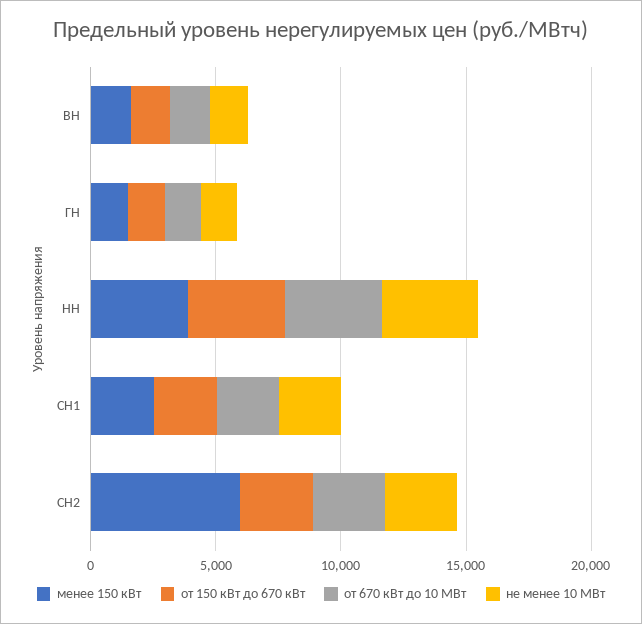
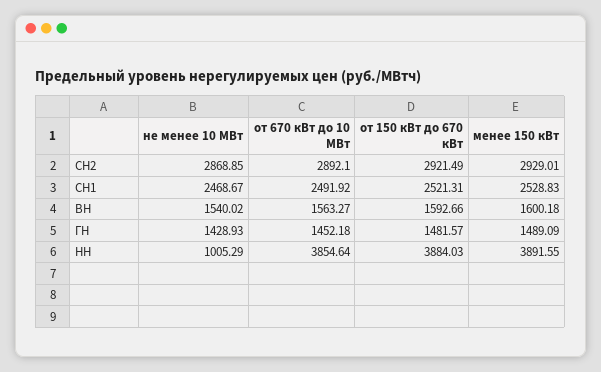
не менее 10 МВт, НН: 4000 -> 1005.29
менее 150 кВт, СН2: 6000 -> 2929.01

